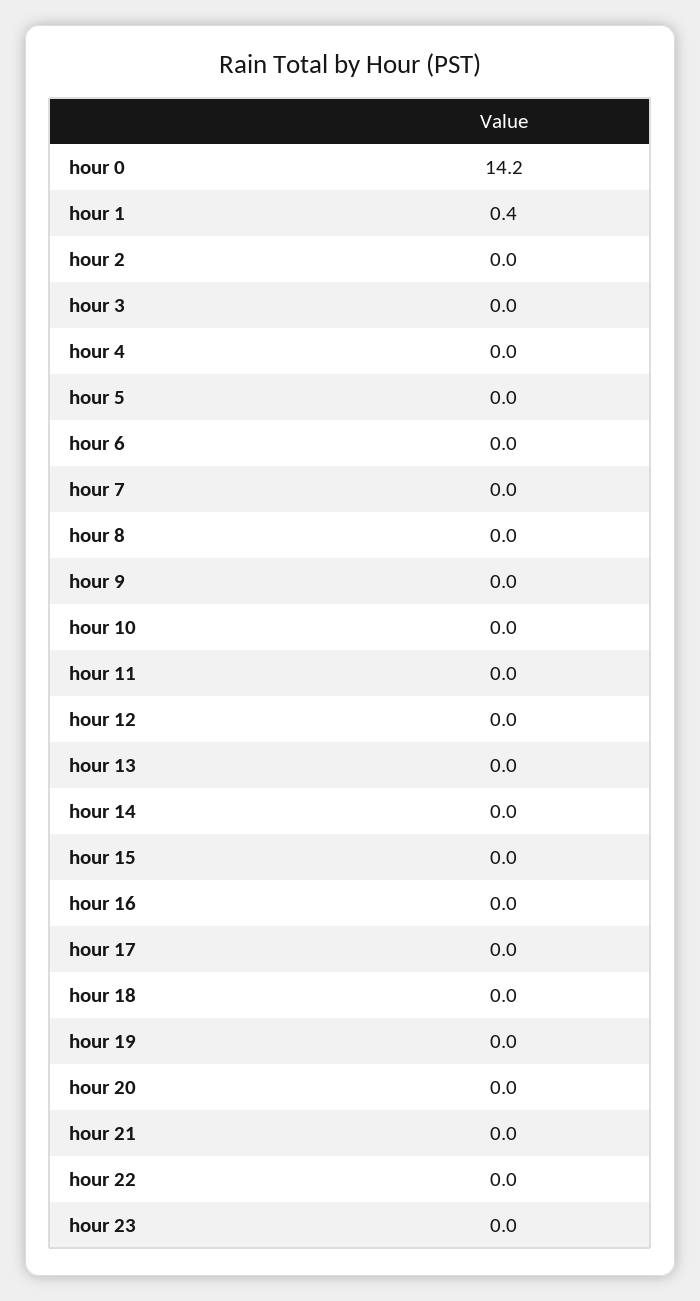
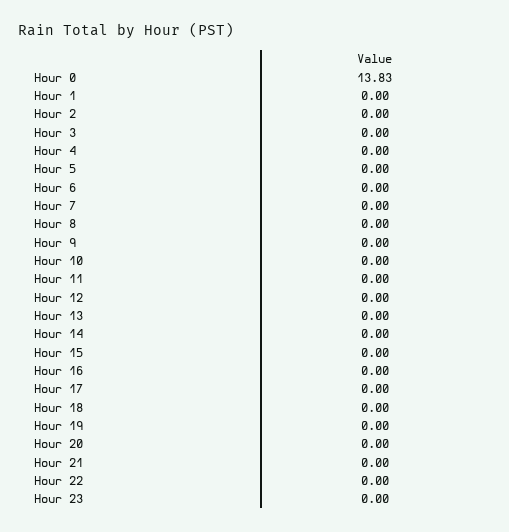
hour 0: 14.2 -> 13.83
hour 1: 0.4 -> 0

